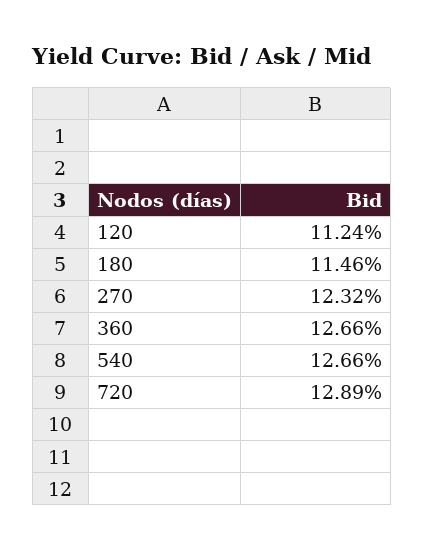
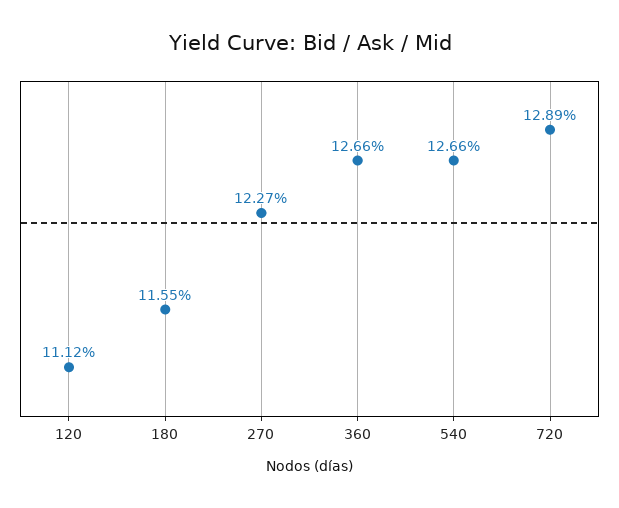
120: 11.24 -> 11.12
180: 11.46 -> 11.55
270: 12.32 -> 12.27

